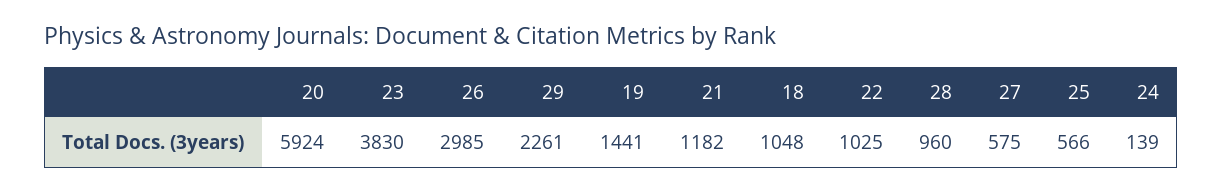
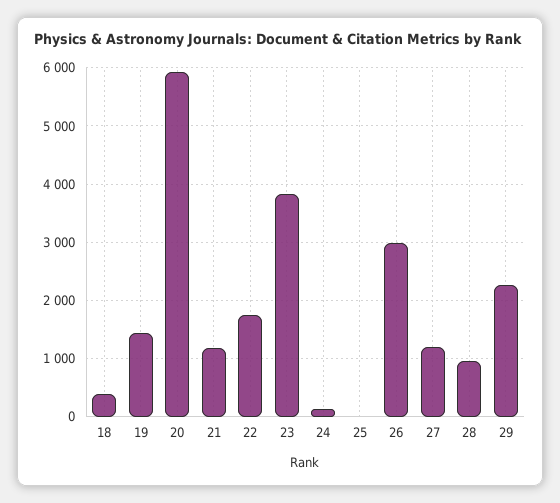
18: 1048 -> 400
22: 1025 -> 1800
27: 575 -> 1200
25: 566 -> 0

